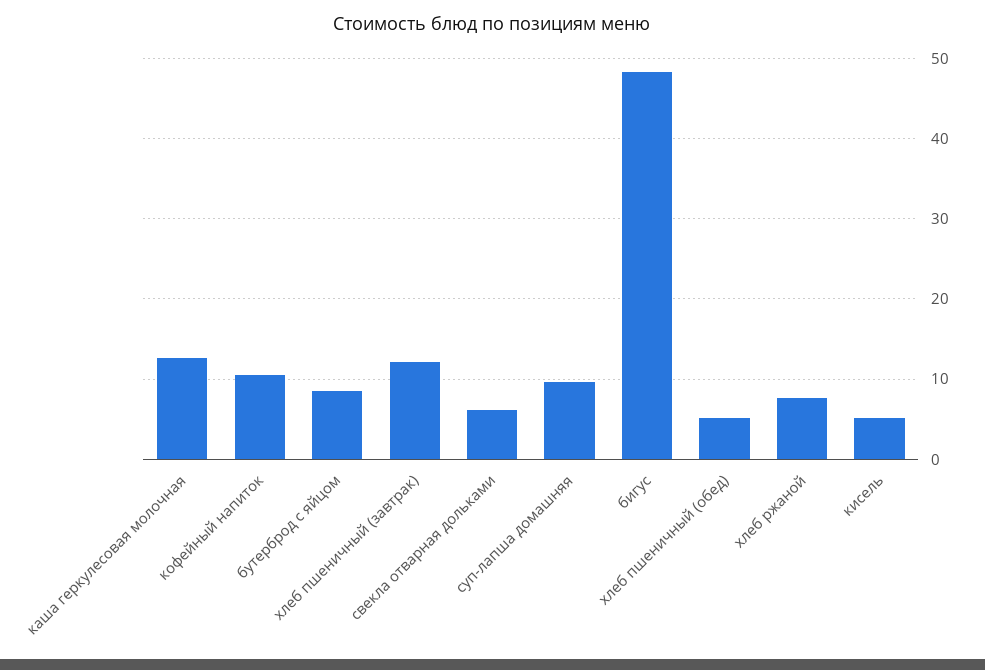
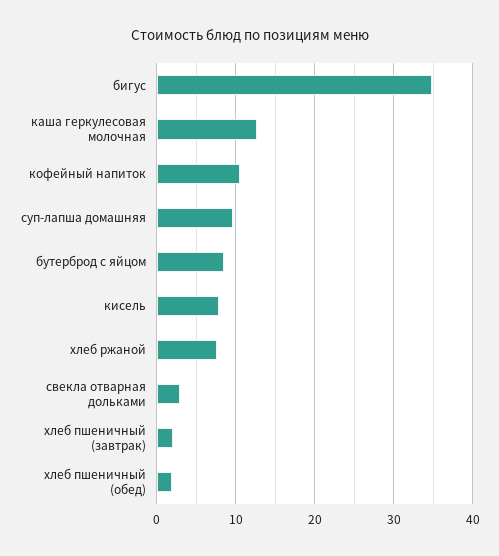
хлеб пшеничный (завтрак): 12 -> 2
свекла отварная дольками: 6 -> 3
бигус: 48 -> 35
хлеб пшеничный (обед): 5 -> 2
кисель: 5 -> 8

